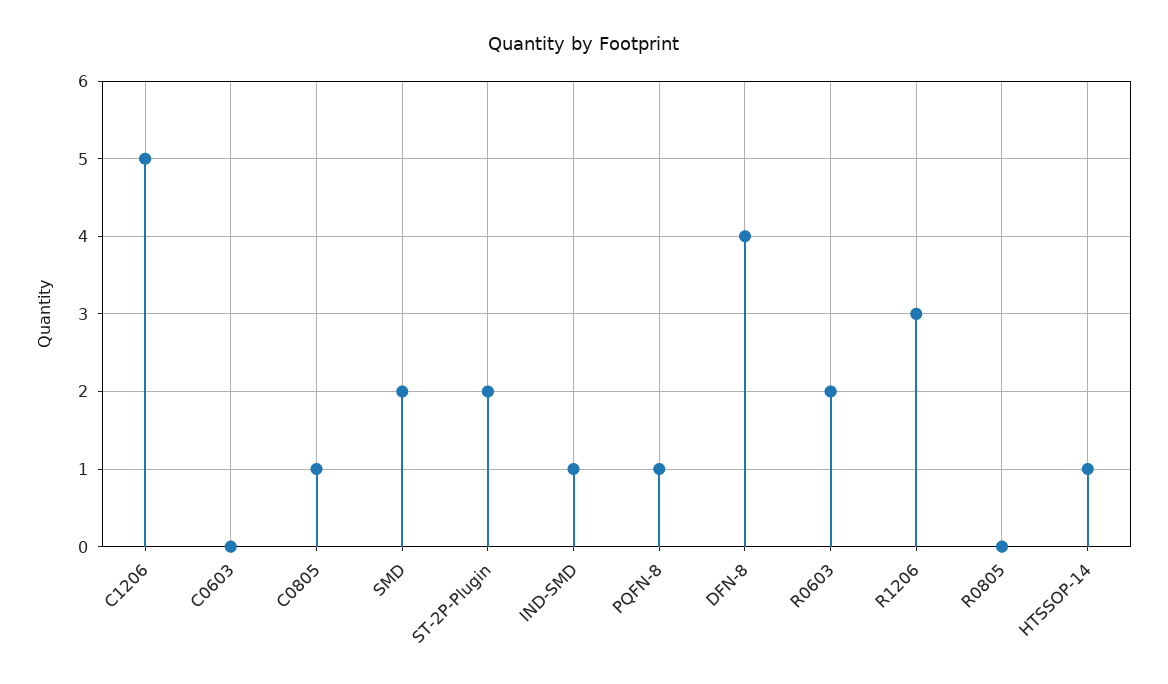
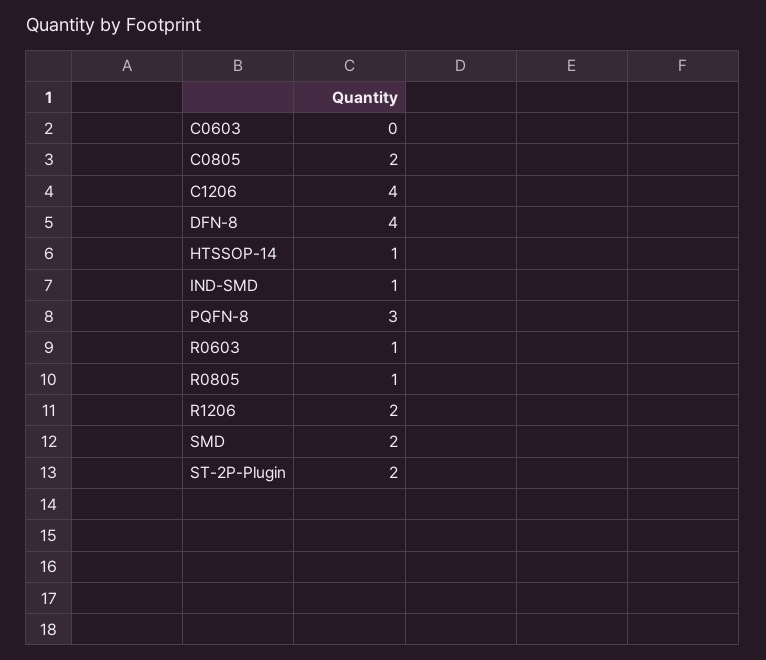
C1206: 5 -> 4
C0805: 1 -> 2
PQFN-8: 1 -> 3
R0603: 2 -> 1
R1206: 3 -> 2
R0805: 0 -> 1

